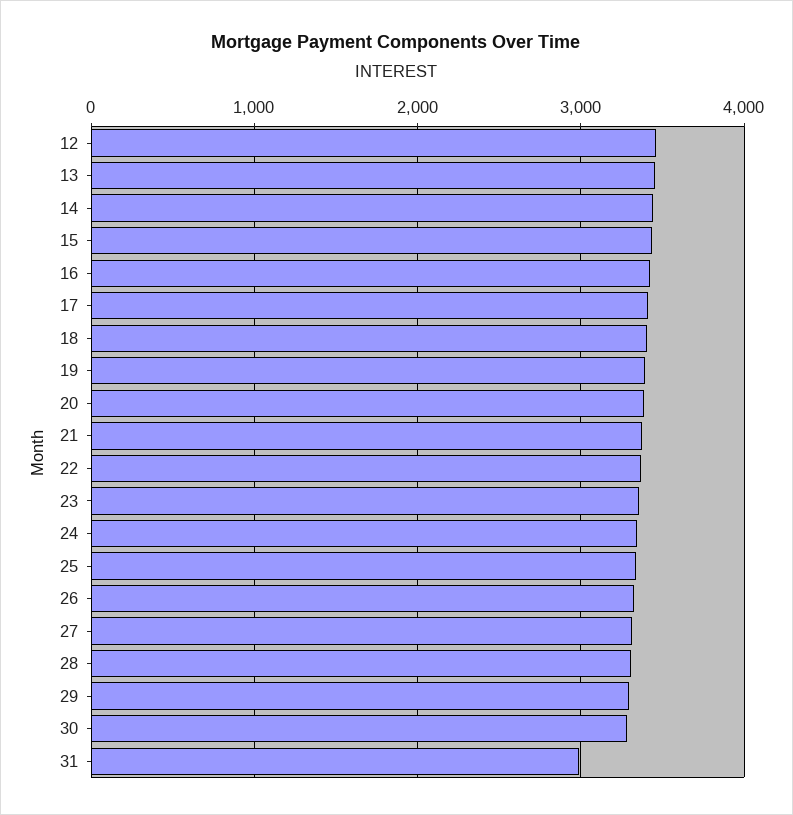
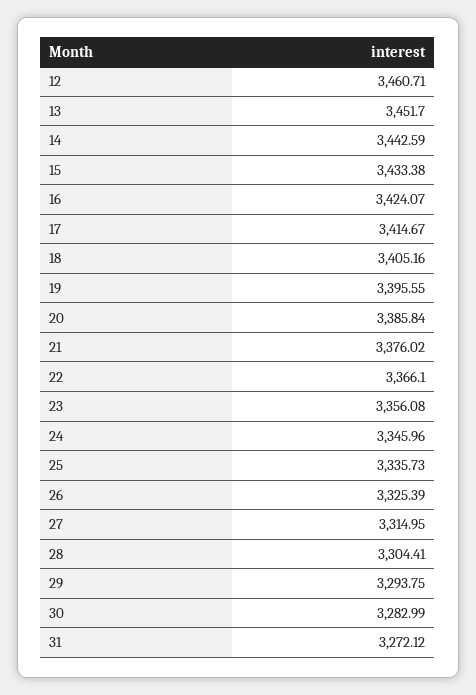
31: 3000 -> 3272.12

